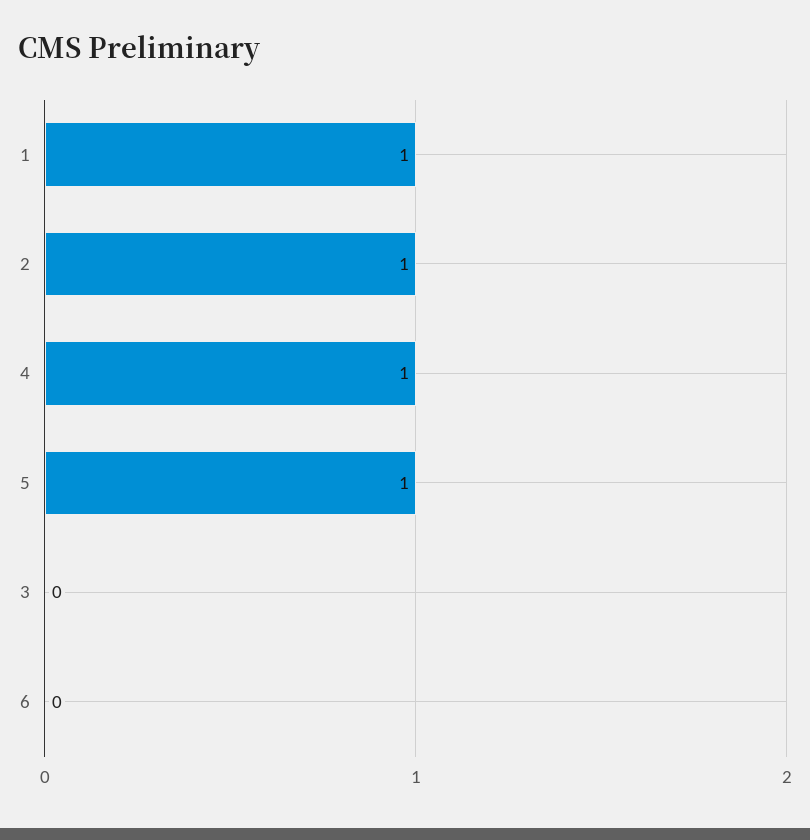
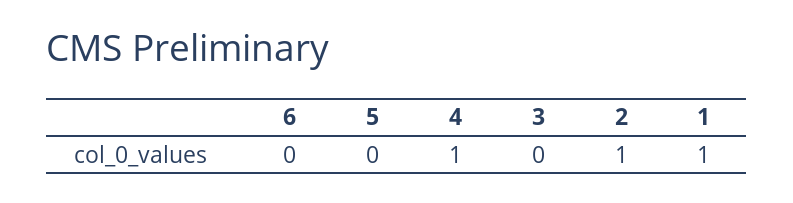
5: 1 -> 0

